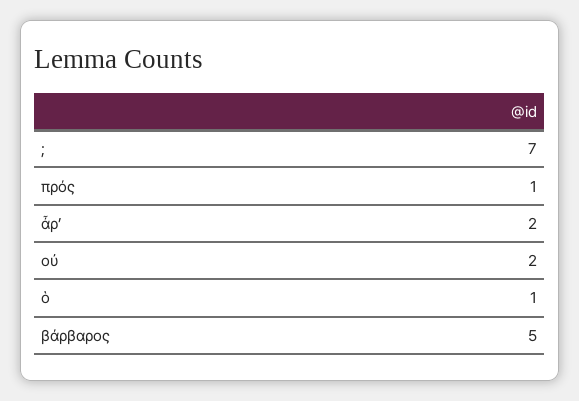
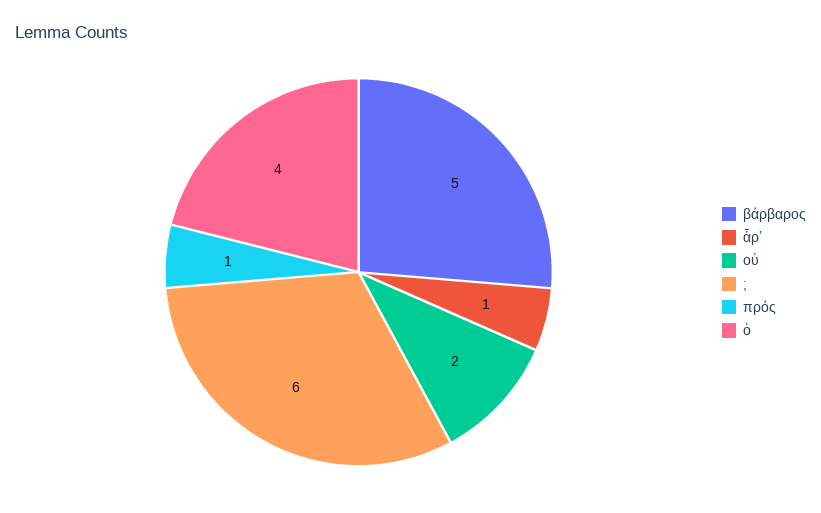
;: 7 -> 6
ἆρʼ: 2 -> 1
ὁ: 1 -> 4

